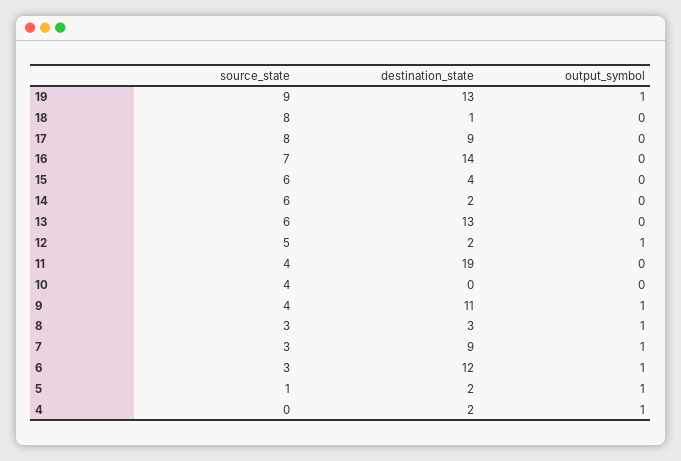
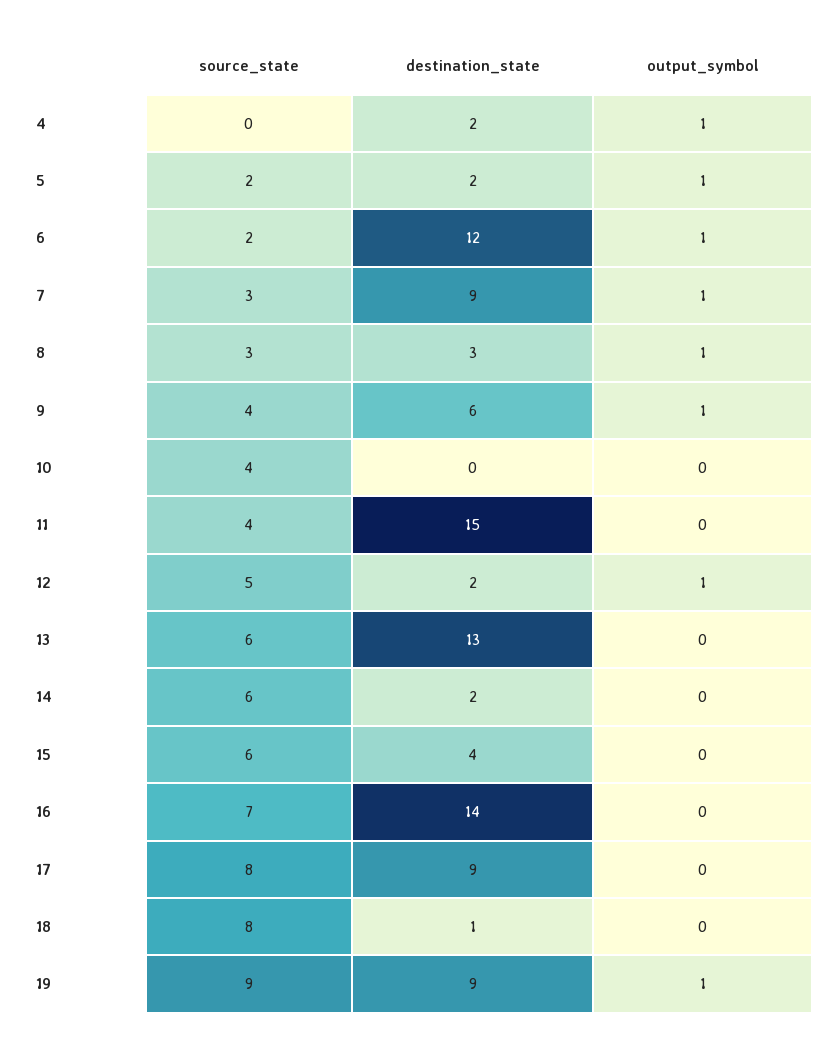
destination_state, 19: 13 -> 9
destination_state, 11: 19 -> 15
destination_state, 9: 11 -> 6
source_state, 6: 3 -> 2
source_state, 5: 1 -> 2

